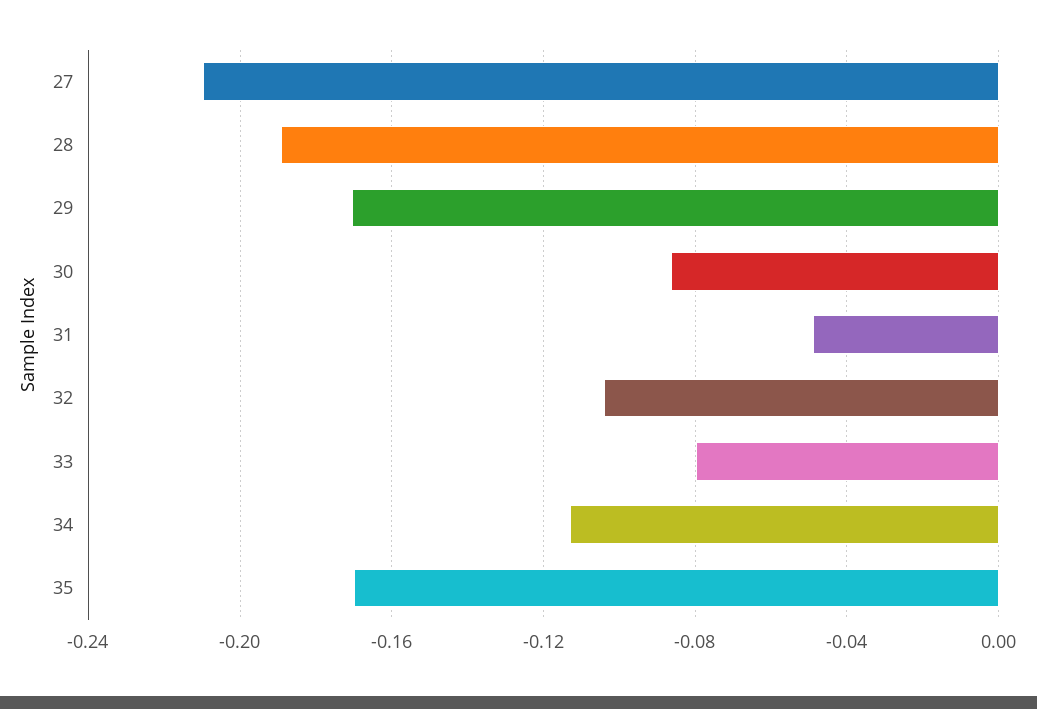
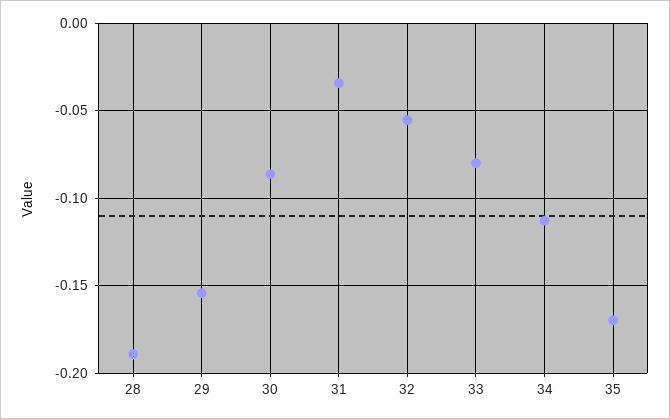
27: -0.21 -> none
29: -0.17 -> -0.155
31: -0.05 -> -0.035
32: -0.105 -> -0.055

